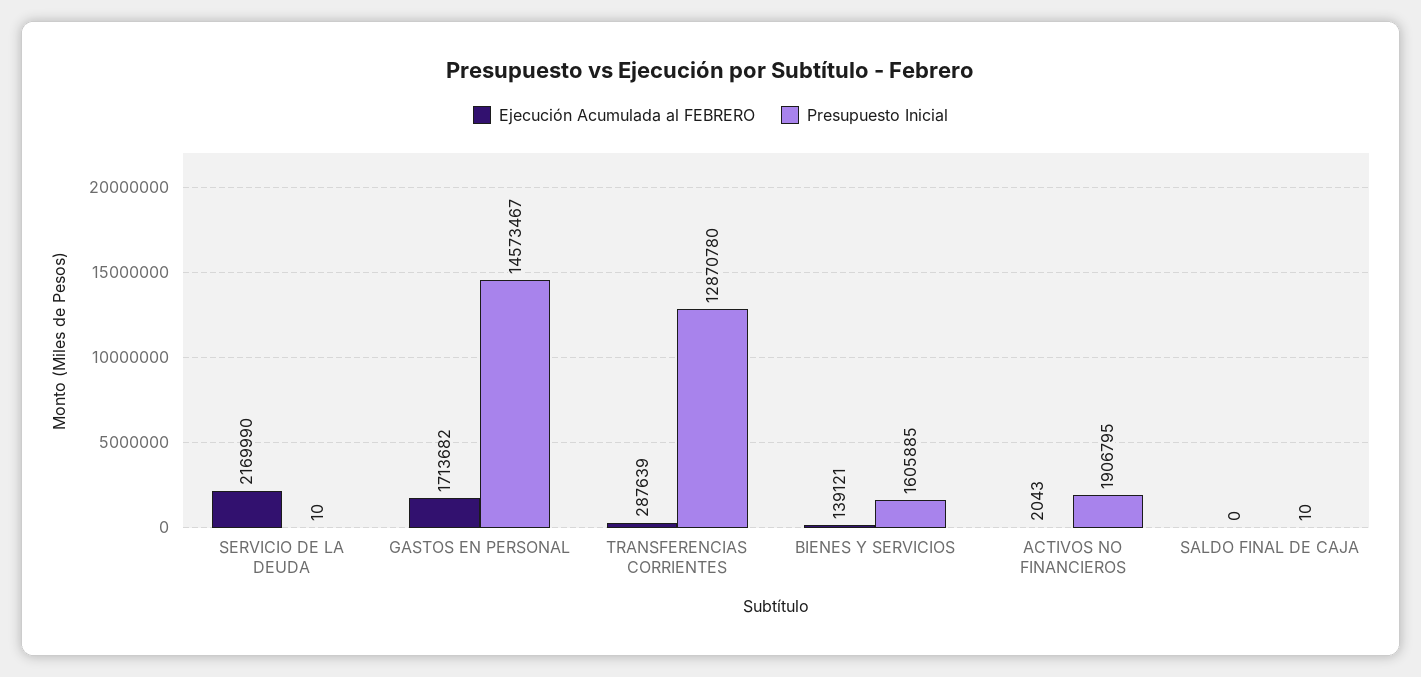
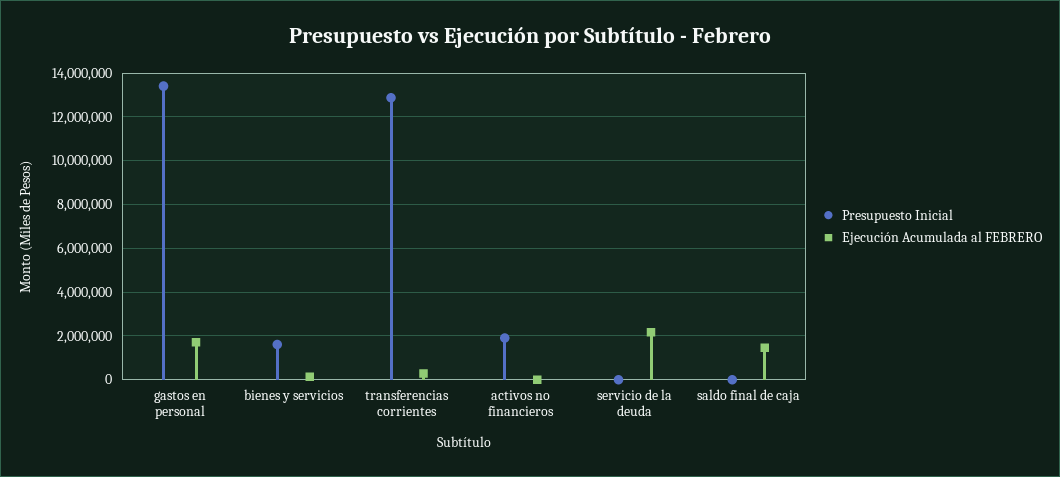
Presupuesto Inicial, GASTOS EN PERSONAL: 14573467 -> 13500000
Ejecución Acumulada al FEBRERO, SALDO FINAL DE CAJA: 0 -> 1500000

